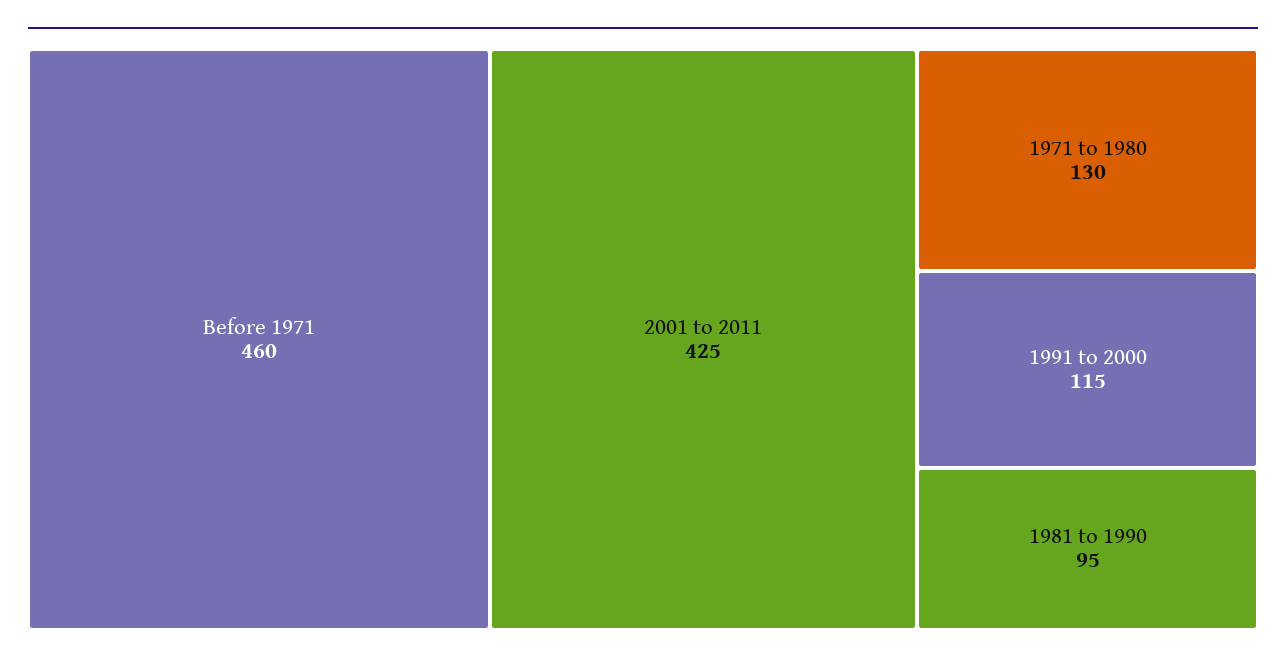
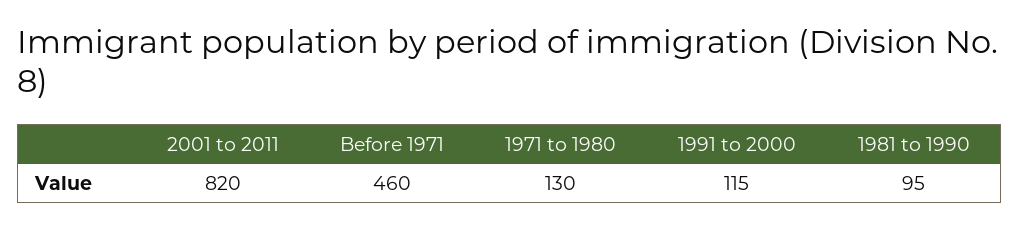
2001 to 2011: 425 -> 820

